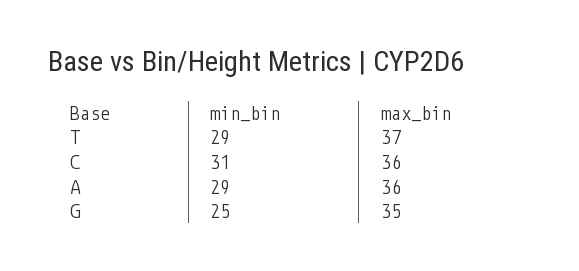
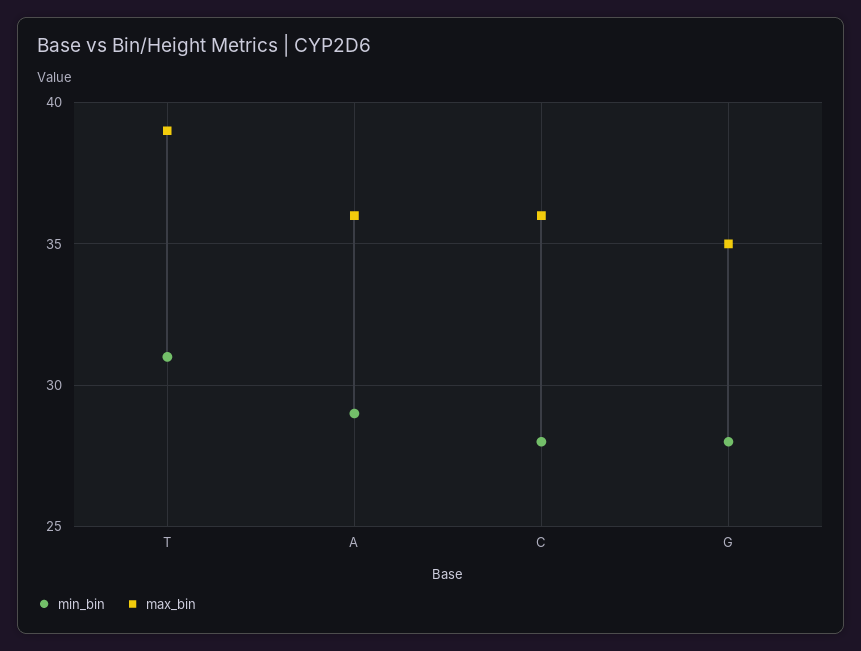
min_bin, T: 29 -> 31
max_bin, T: 37 -> 39
min_bin, C: 31 -> 28
min_bin, G: 25 -> 28

